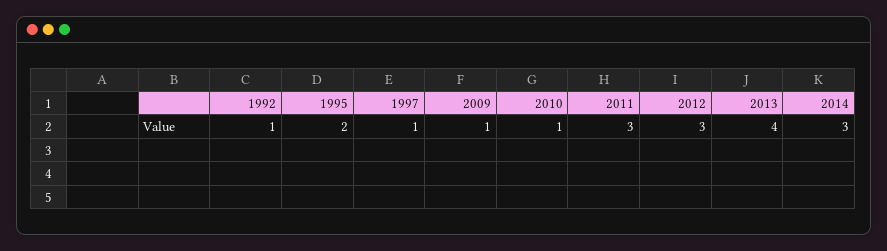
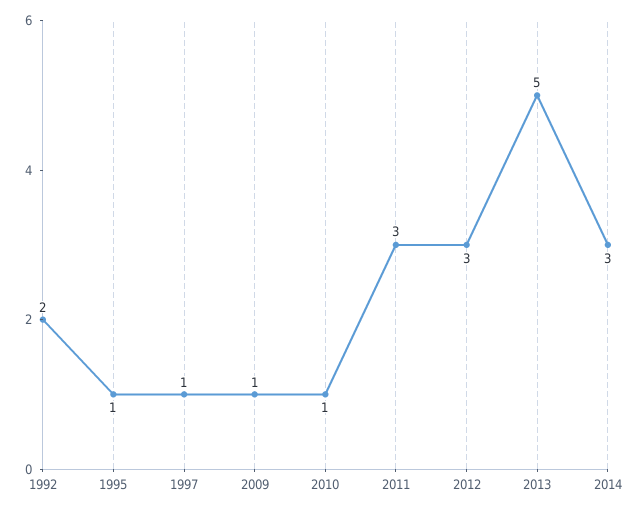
1992: 1 -> 2
1995: 2 -> 1
2013: 4 -> 5

